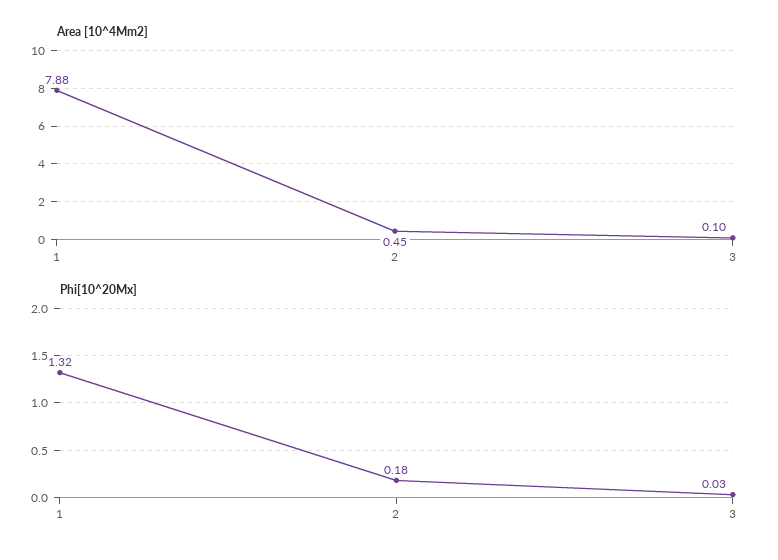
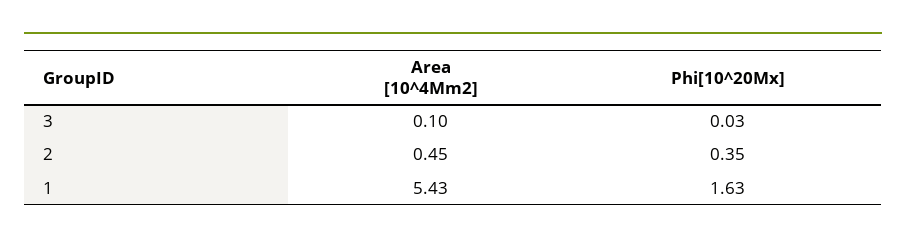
Area [10^4Mm2], 1: 7.88 -> 5.43
Phi[10^20Mx], 1: 1.32 -> 1.63
Phi[10^20Mx], 2: 0.18 -> 0.35

